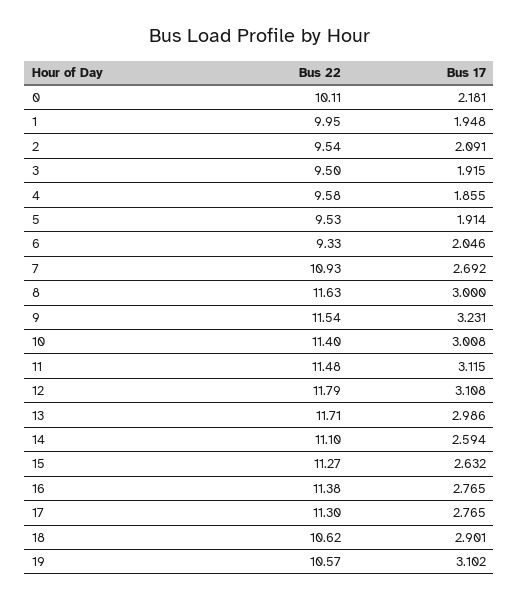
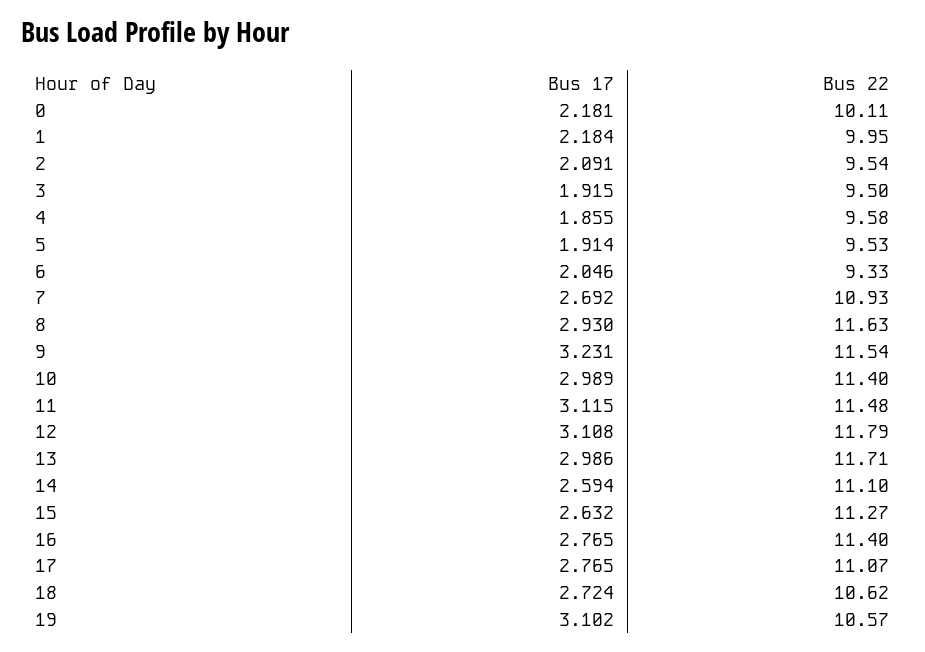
Bus 17, 1: 1.948 -> 2.184
Bus 17, 8: 3 -> 2.93
Bus 17, 10: 3.008 -> 2.989
Bus 22, 16: 11.38 -> 11.4
Bus 22, 17: 11.3 -> 11.07
Bus 17, 18: 2.901 -> 2.724

